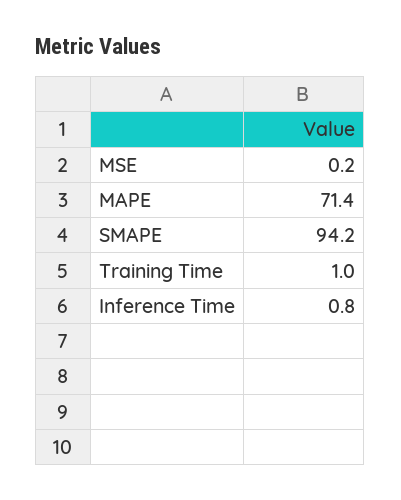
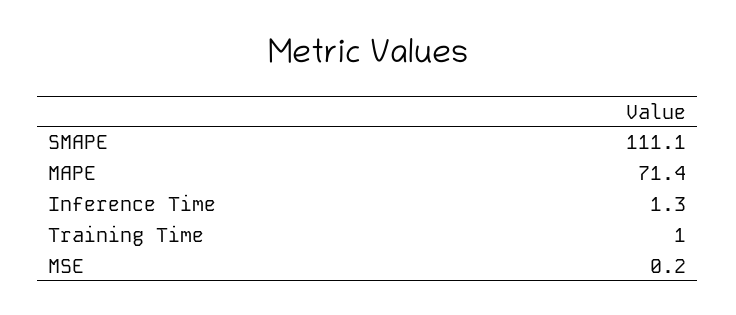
SMAPE: 94.2 -> 111.1
Inference Time: 0.8 -> 1.3

